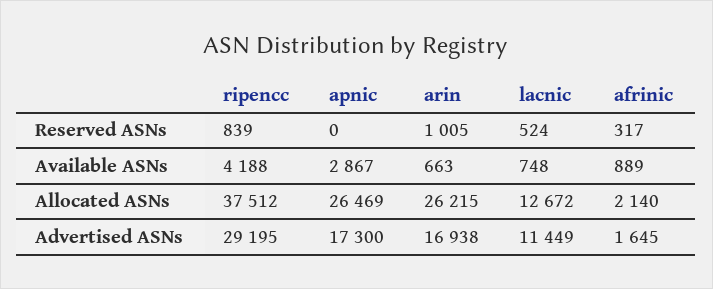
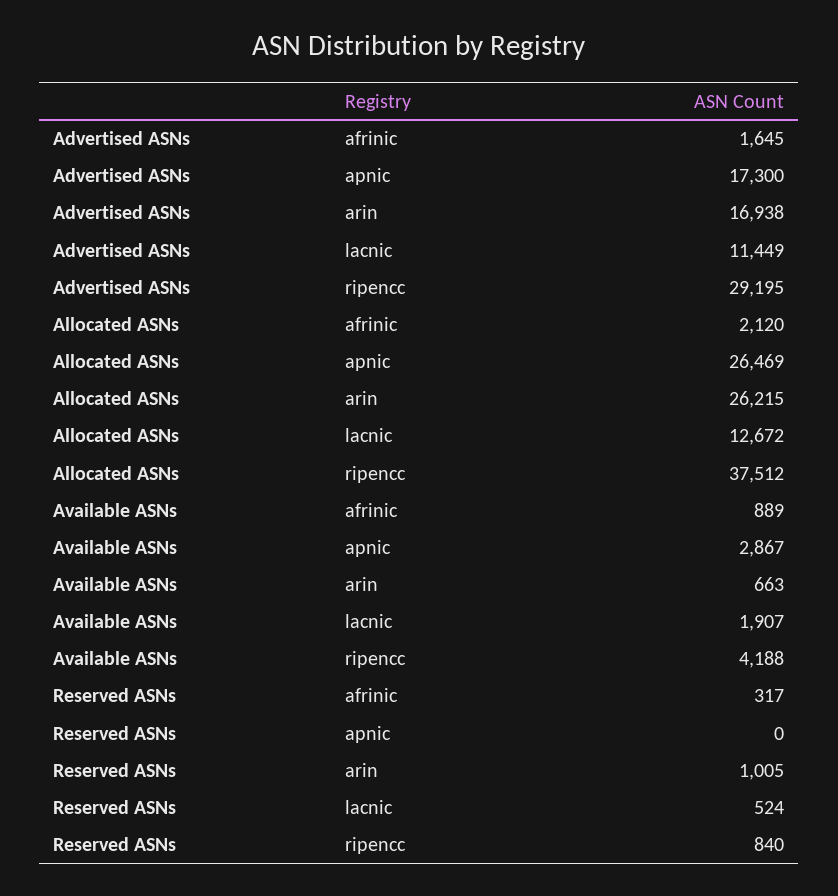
ripencc, Reserved ASNs: 839 -> 840
lacnic, Available ASNs: 748 -> 1907
afrinic, Allocated ASNs: 2140 -> 2120

